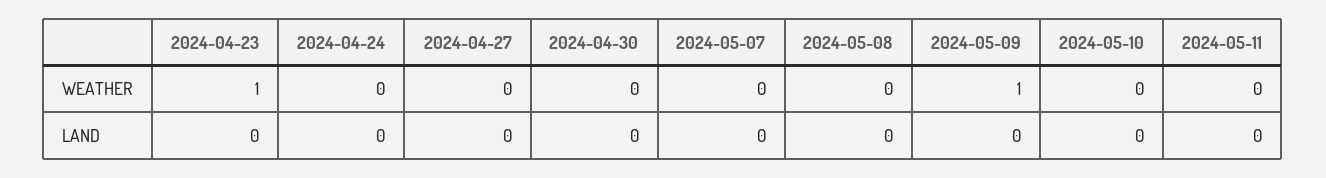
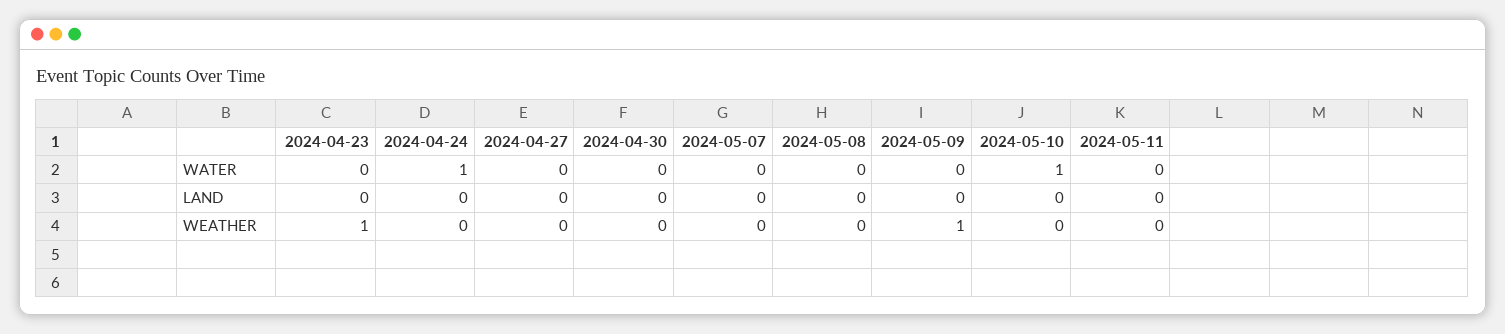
2024-04-23, WATER: none -> 0
2024-04-24, WATER: none -> 1
2024-04-27, WATER: none -> 0
2024-04-30, WATER: none -> 0
2024-05-07, WATER: none -> 0
2024-05-08, WATER: none -> 0
2024-05-09, WATER: none -> 0
2024-05-10, WATER: none -> 1
2024-05-11, WATER: none -> 0

